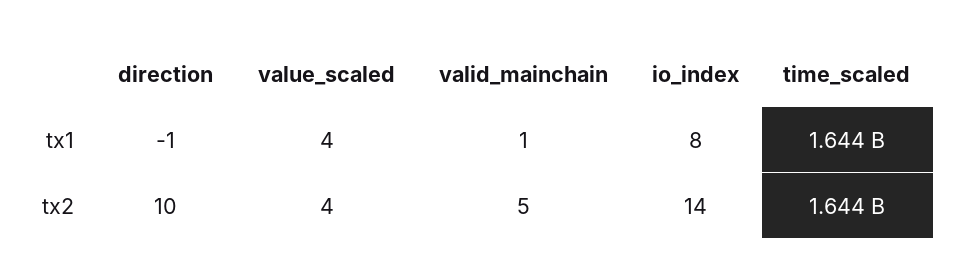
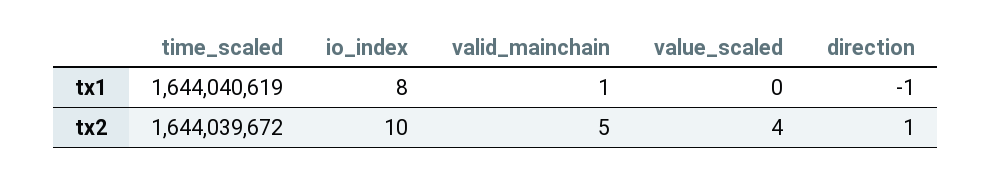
value_scaled, tx1: 4 -> 0
direction, tx2: 10 -> 1
io_index, tx2: 14 -> 10

